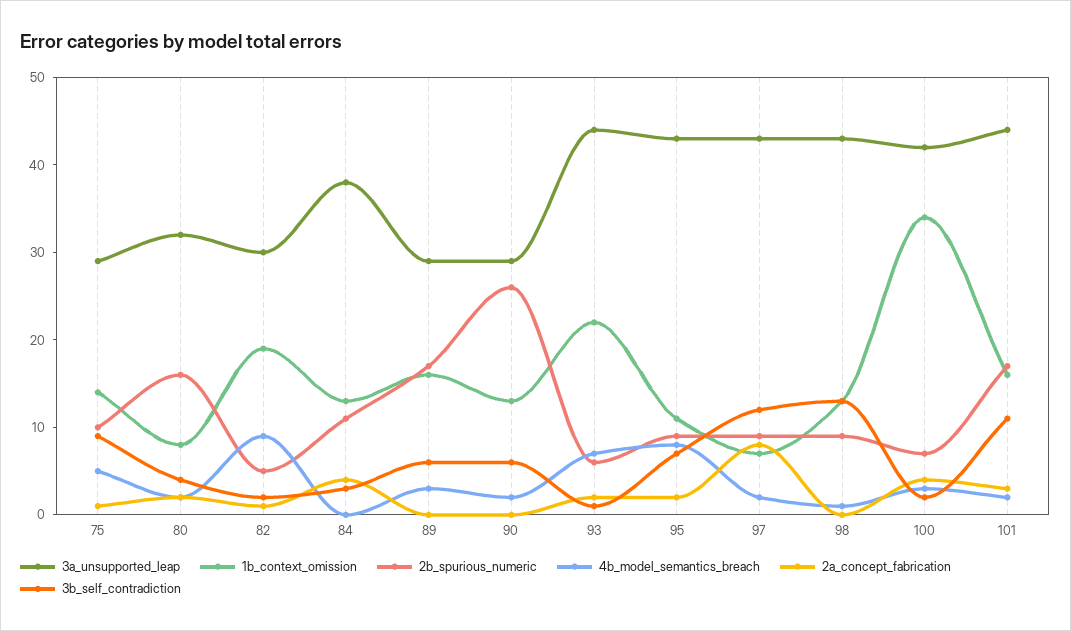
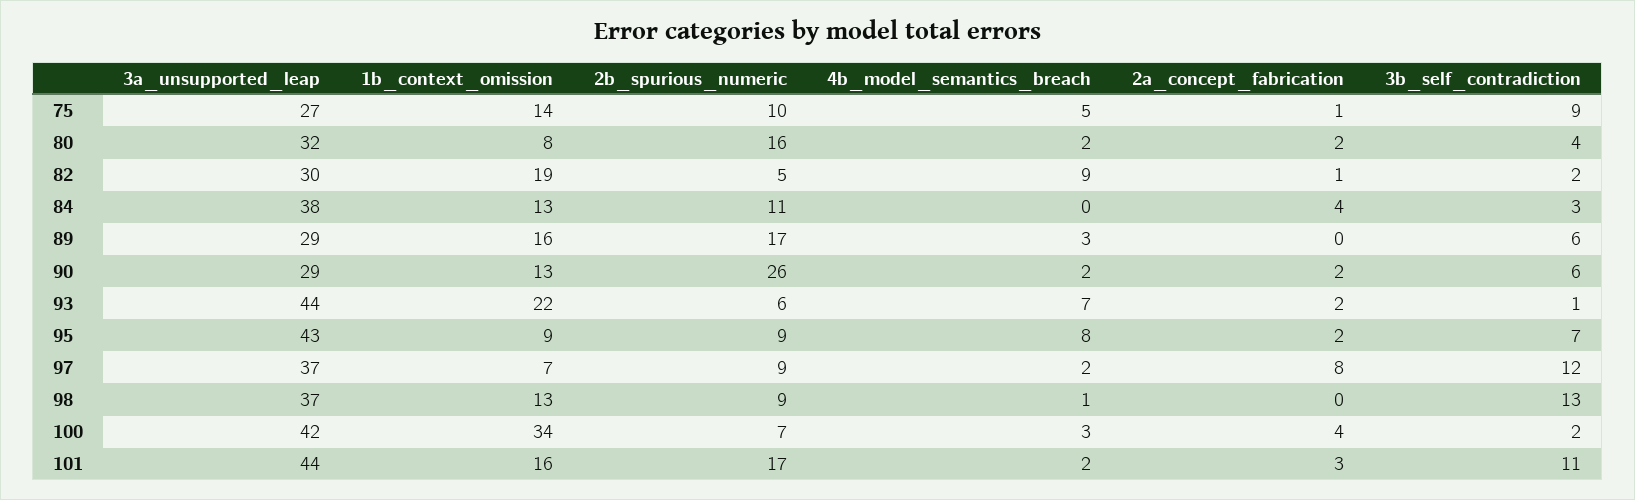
3a_unsupported_leap, 75: 29 -> 27
2a_concept_fabrication, 90: 0 -> 2
1b_context_omission, 95: 11 -> 9
3a_unsupported_leap, 97: 43 -> 37
3a_unsupported_leap, 98: 43 -> 37

